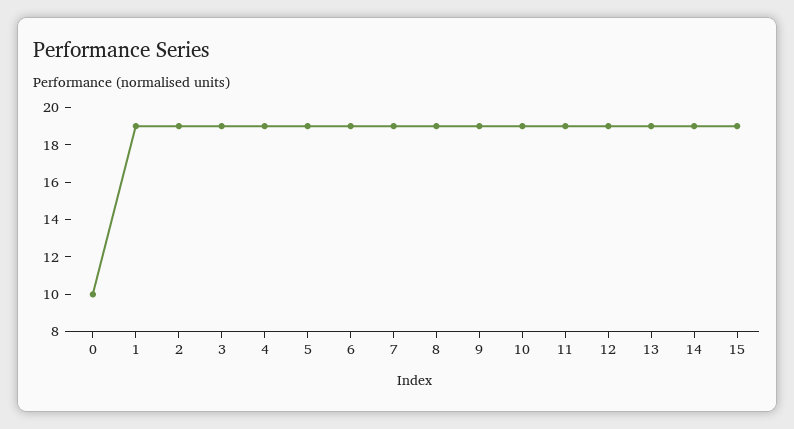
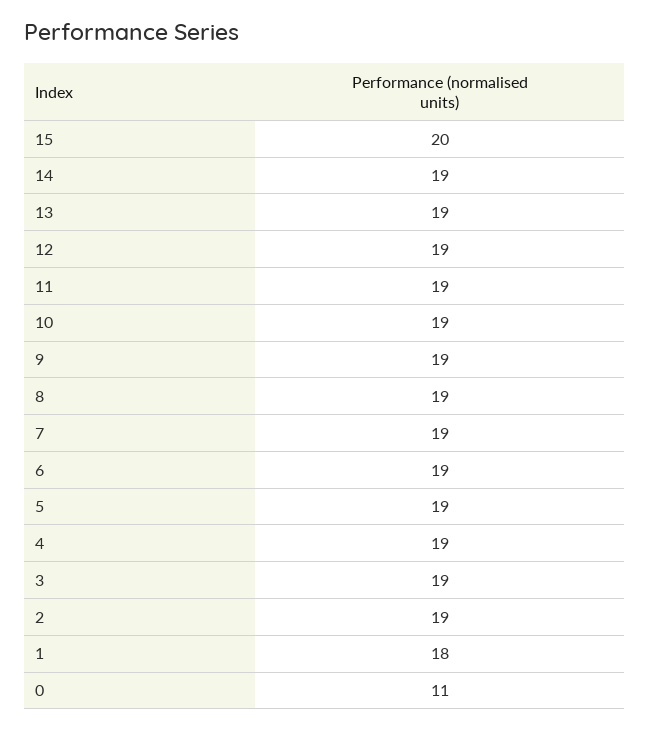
0: 10 -> 11
1: 19 -> 18
15: 19 -> 20

